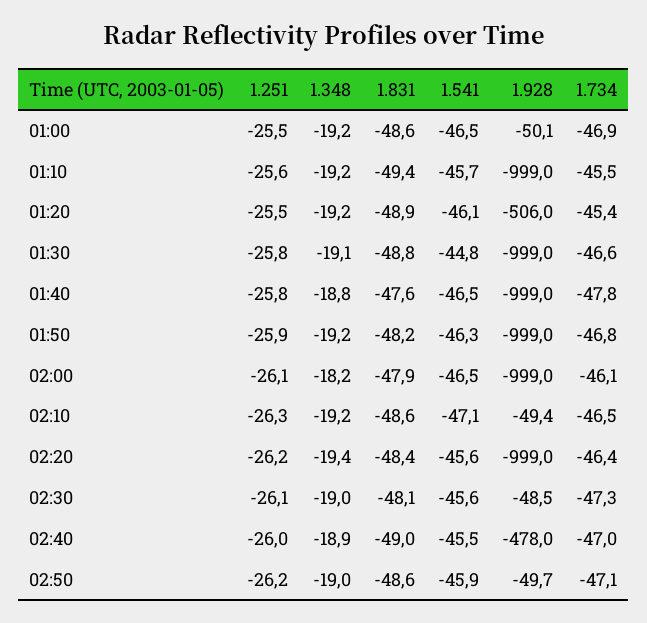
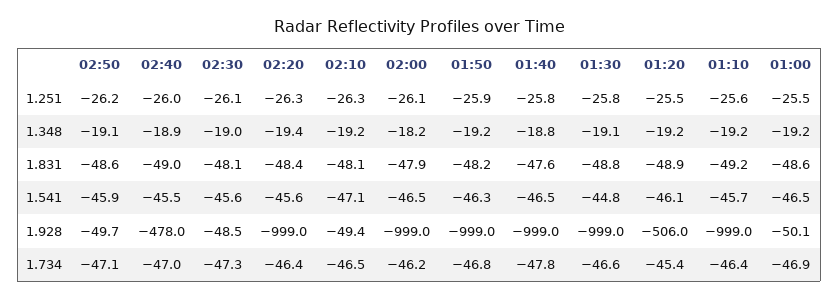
1.831, 01:10: -49.4 -> -49.2
1.734, 01:10: -45.5 -> -46.4
1.734, 02:00: -46.1 -> -46.2
1.831, 02:10: -48.6 -> -48.1
1.251, 02:20: -26.2 -> -26.3
1.348, 02:50: -19 -> -19.1

